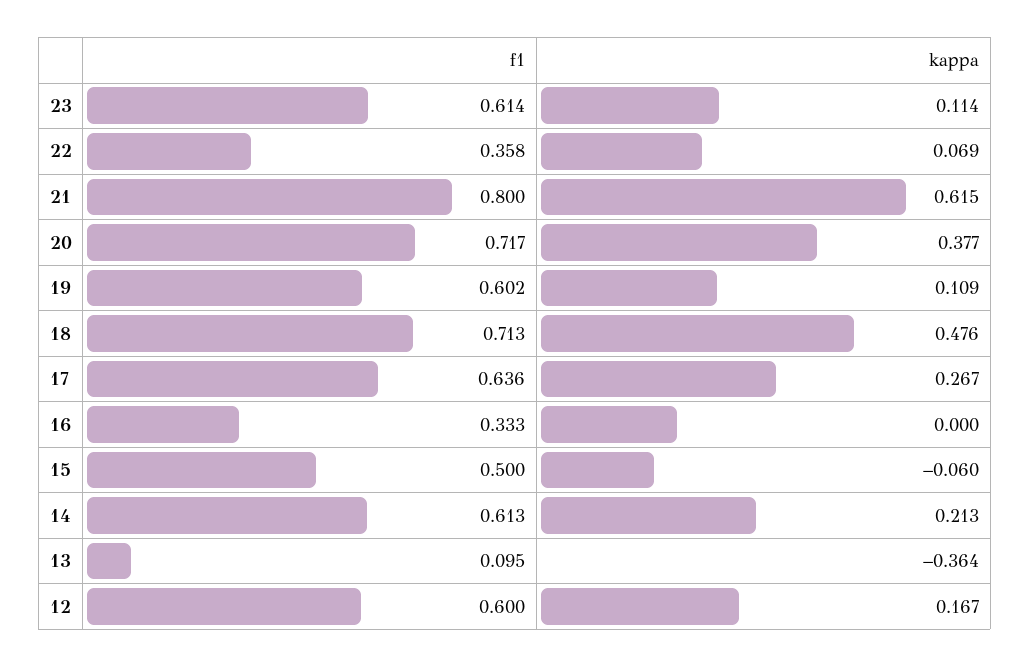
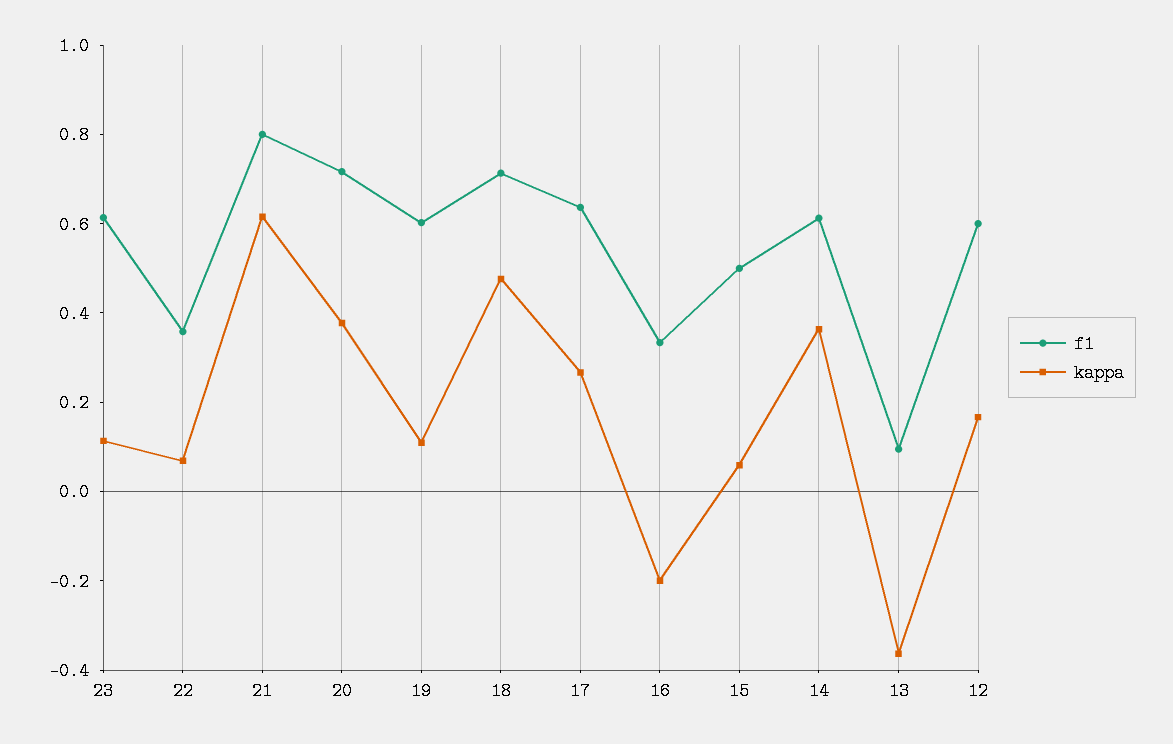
kappa, 16: 0 -> -0.2
kappa, 15: -0.06 -> 0.05
kappa, 14: 0.213 -> 0.35

